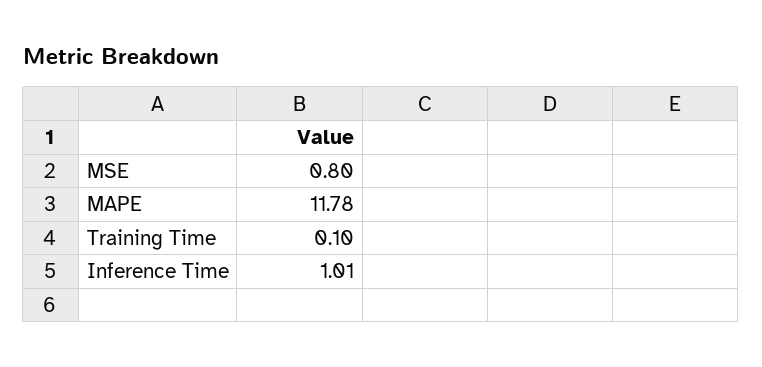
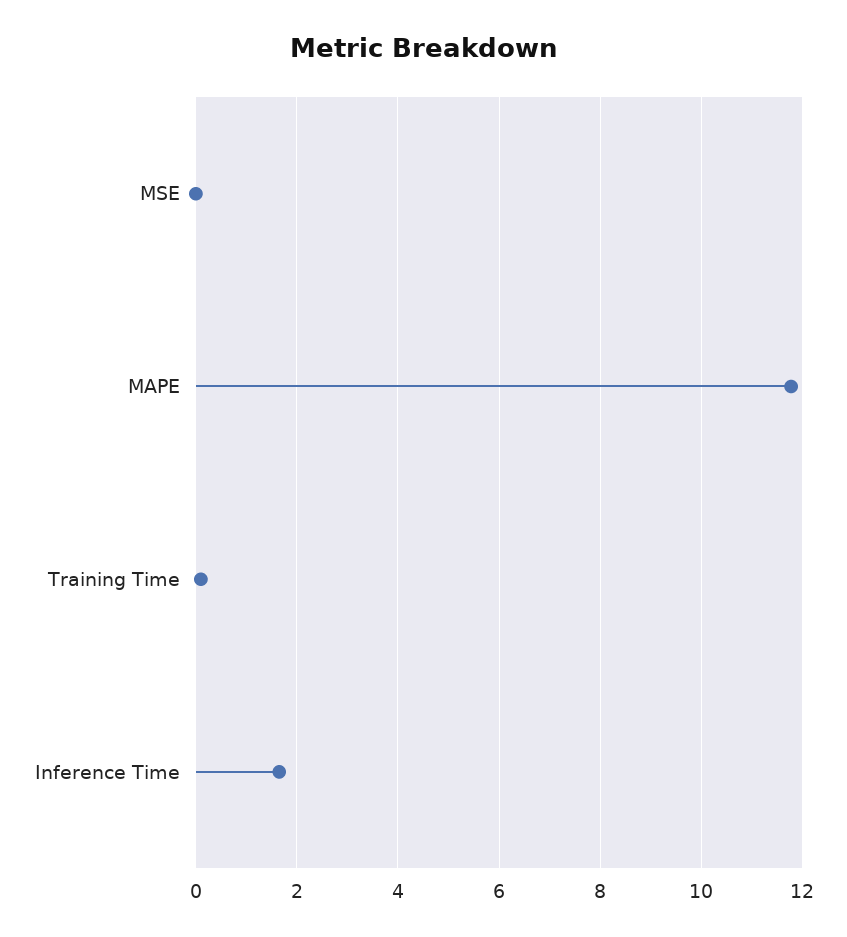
MSE: 0.8 -> 0
Inference Time: 1.01 -> 1.6

